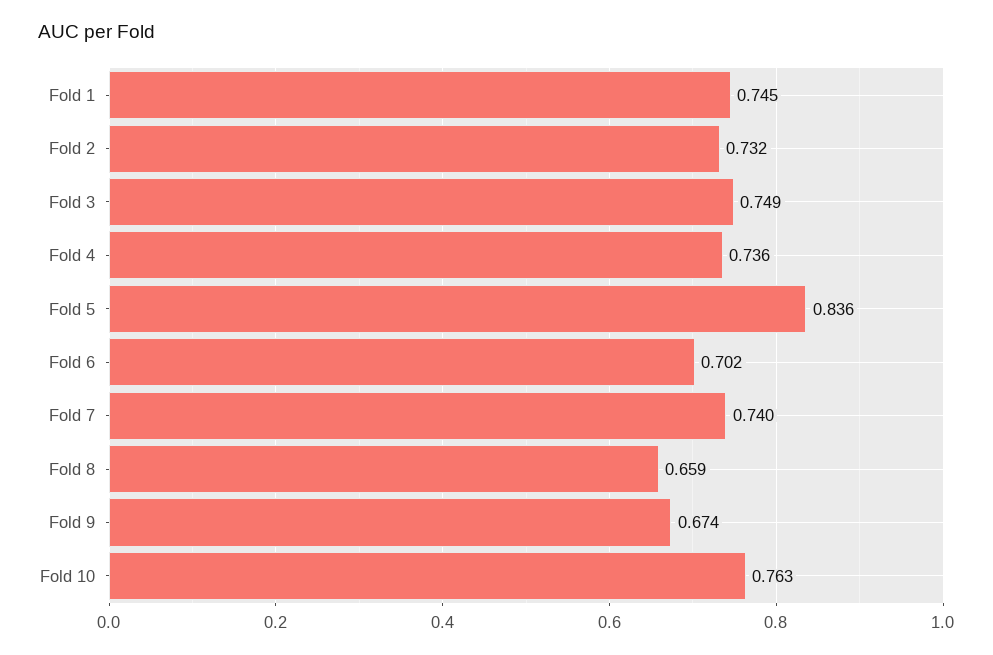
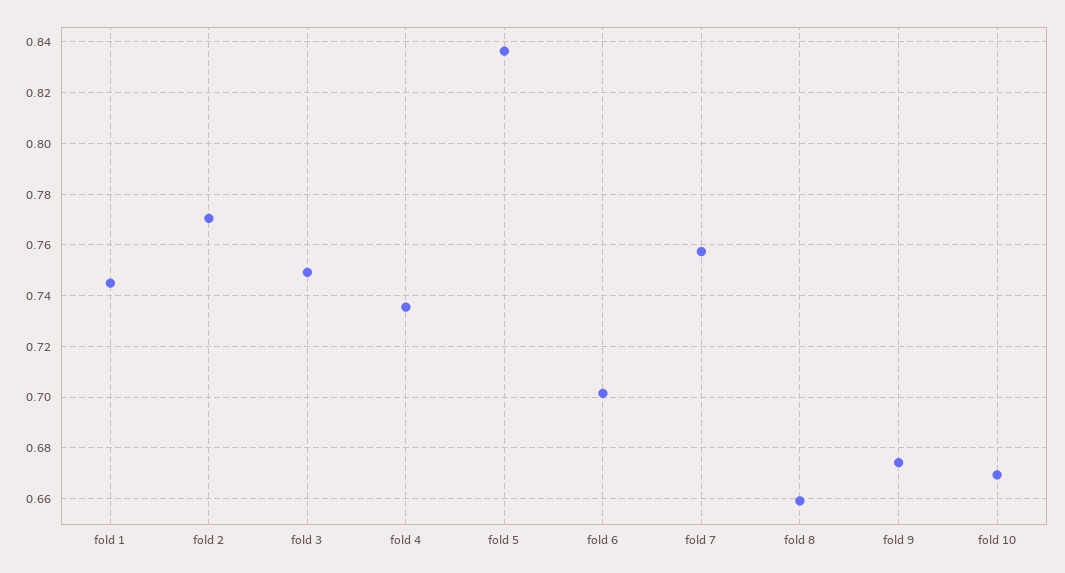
Fold 2: 0.732 -> 0.77
Fold 7: 0.74 -> 0.7575
Fold 10: 0.763 -> 0.67

